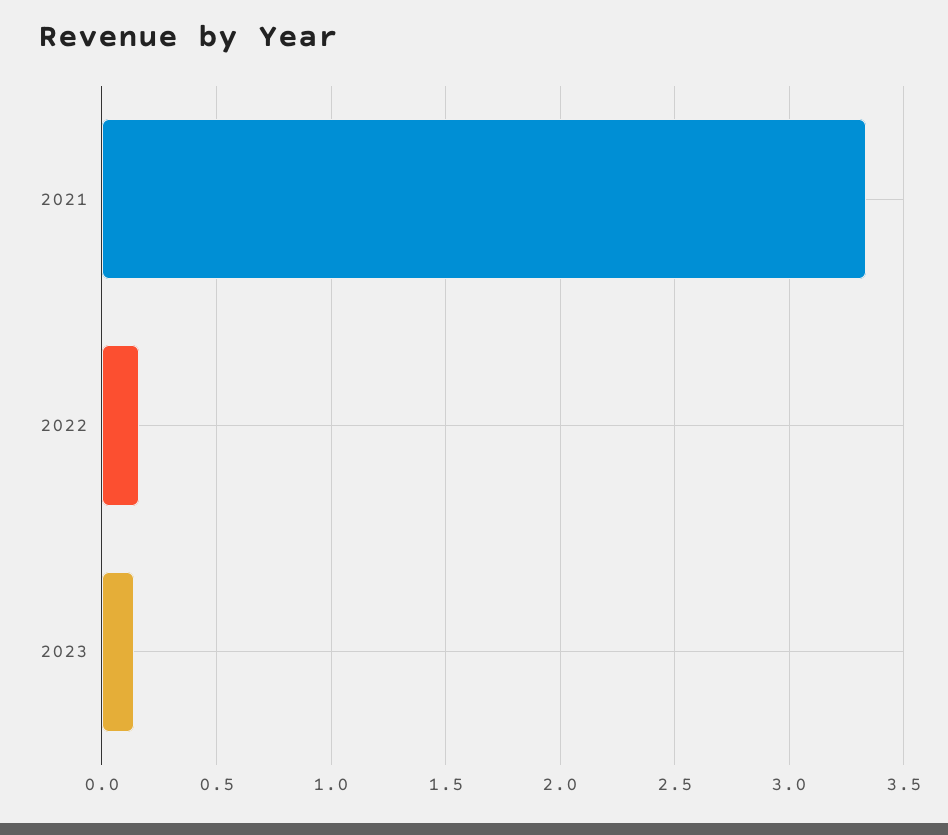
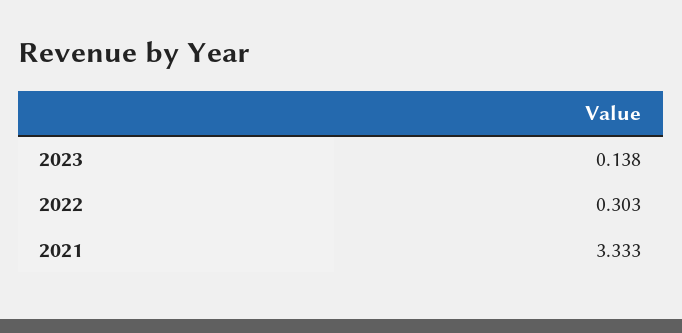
2022: 0.15 -> 0.303

